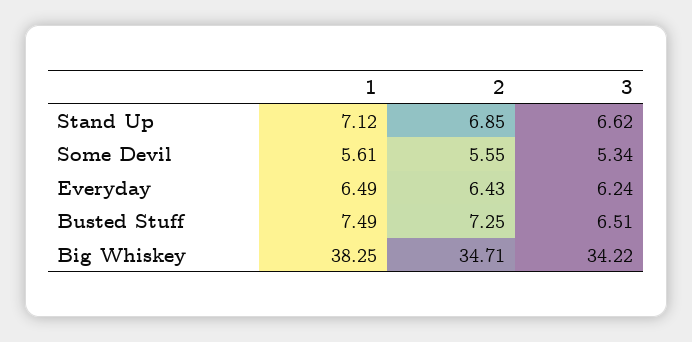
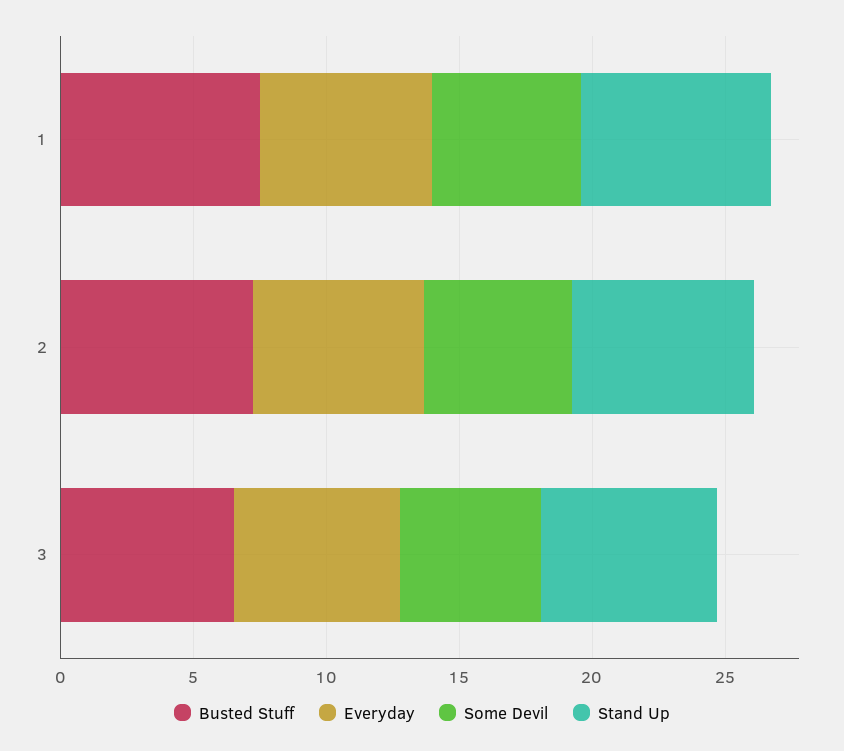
Big Whiskey, 1: 38.25 -> none
Big Whiskey, 2: 34.71 -> none
Big Whiskey, 3: 34.22 -> none

